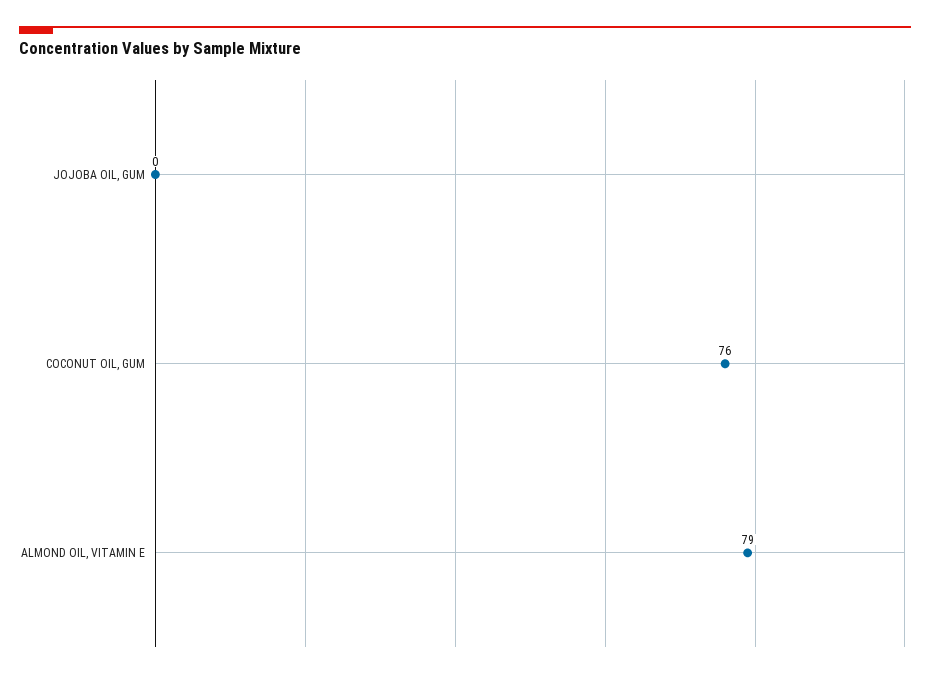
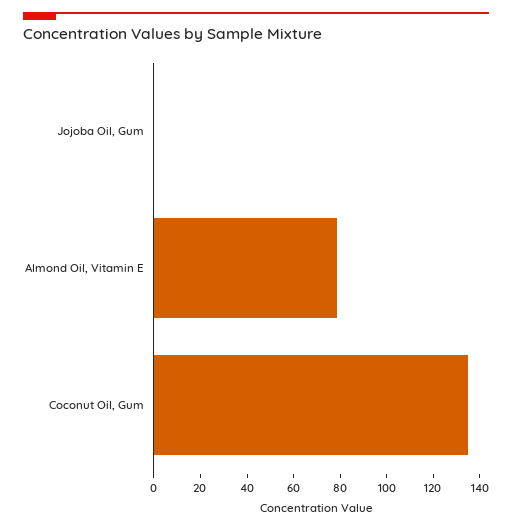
COCONUT OIL, GUM: 76 -> 135

